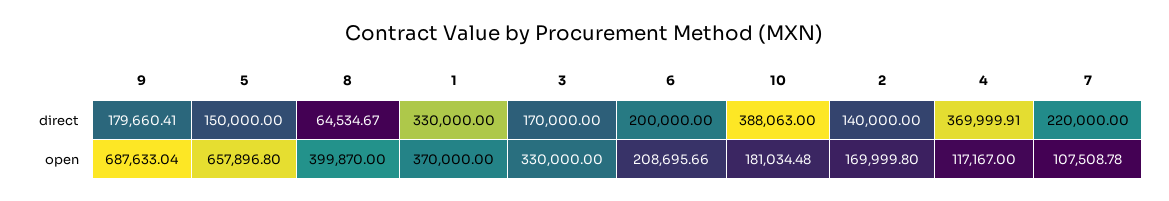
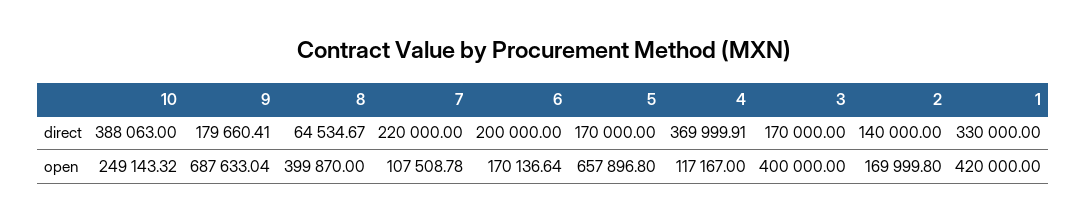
5, direct: 150000 -> 170000
1, open: 370000 -> 420000
3, open: 330000 -> 400000
6, open: 208695.66 -> 170136.64
10, open: 181034.48 -> 249143.32

